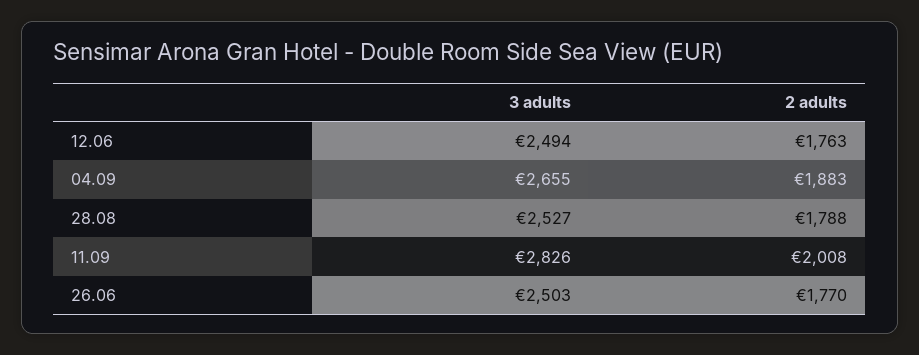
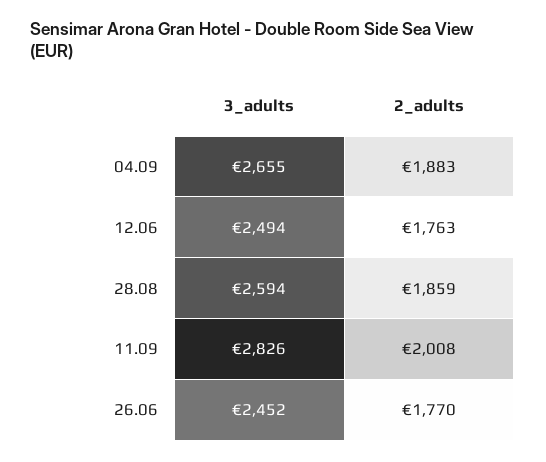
3 adults, 28.08: 2527 -> 2594
2 adults, 28.08: 1788 -> 1859
3 adults, 26.06: 2503 -> 2452

